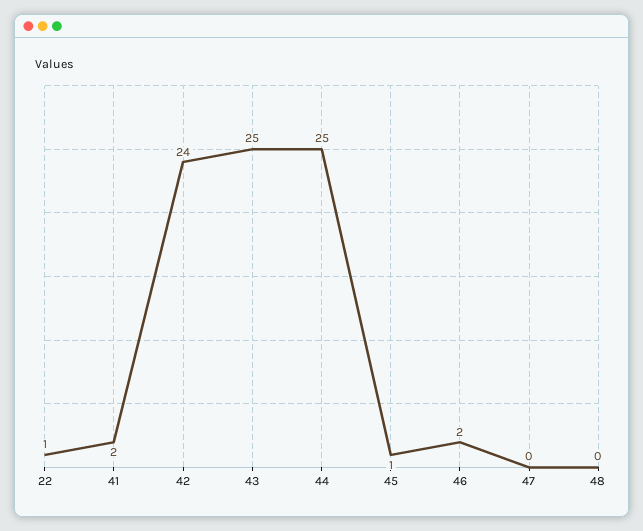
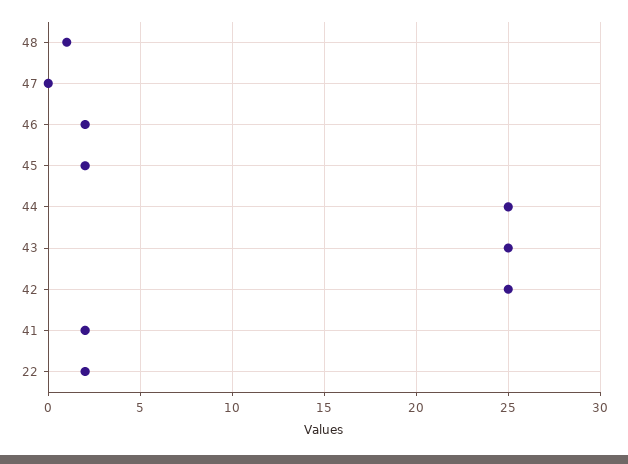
22: 1 -> 2
42: 24 -> 25
45: 1 -> 2
48: 0 -> 1

